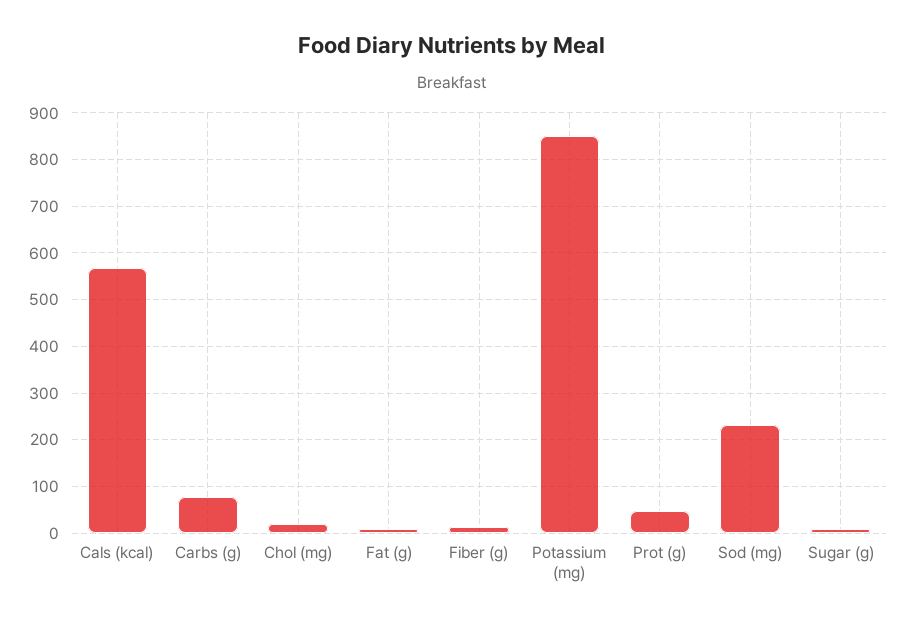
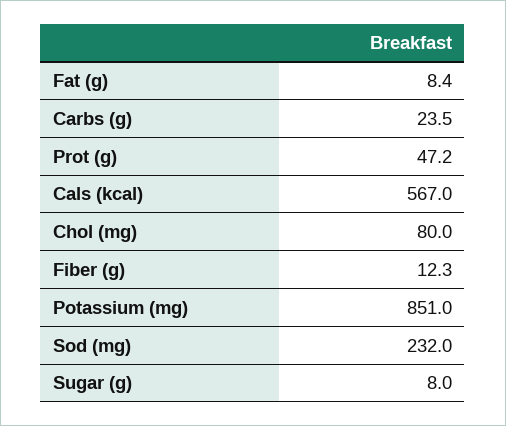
Carbs (g): 80 -> 23.5
Chol (mg): 20 -> 80

